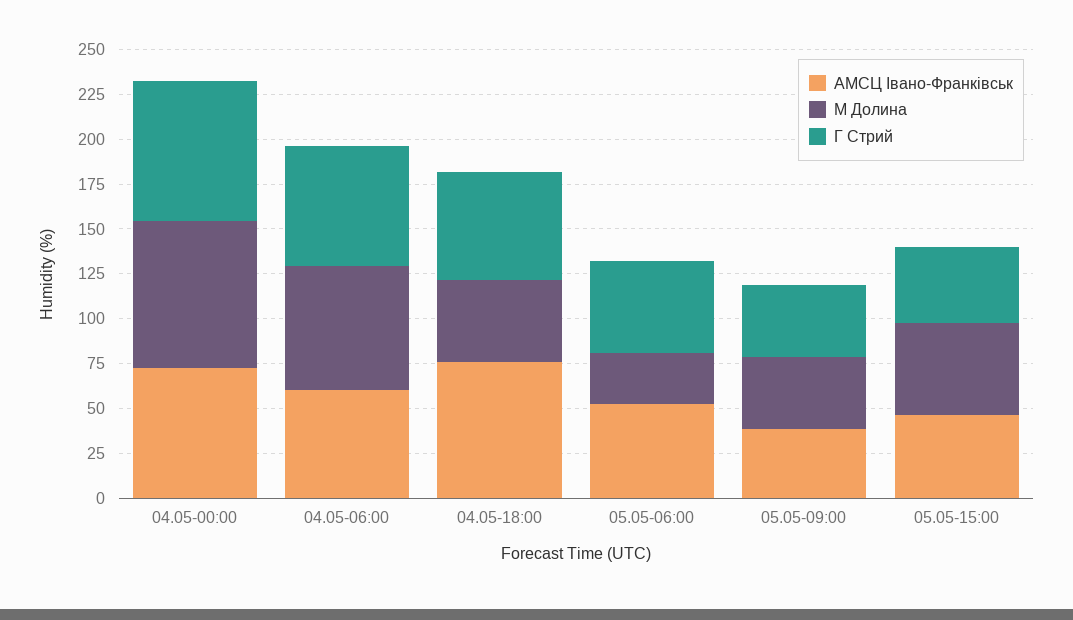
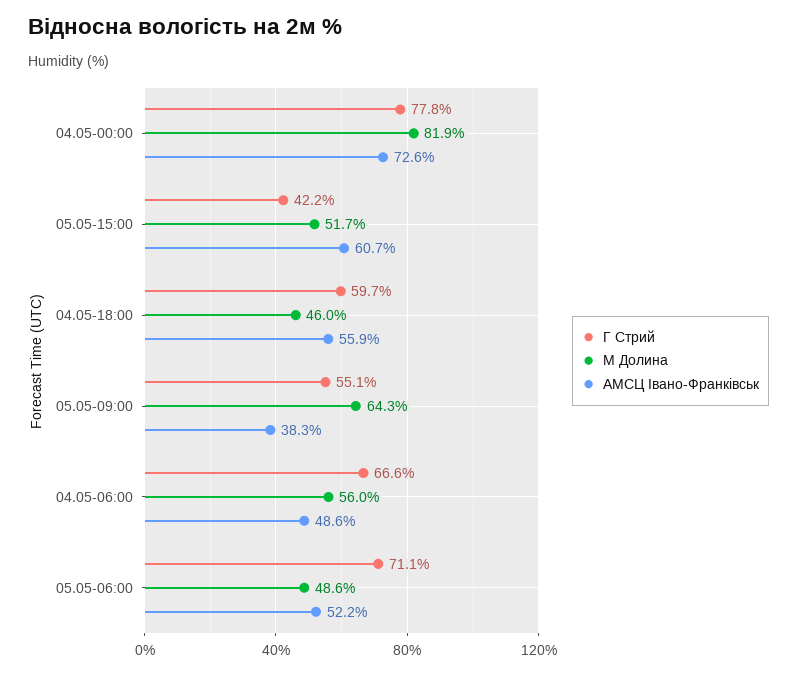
АМСЦ Івано-Франківськ, 04.05-06:00: 60 -> 48.6
М Долина, 04.05-06:00: 70 -> 56
АМСЦ Івано-Франківськ, 04.05-18:00: 75 -> 55.9
М Долина, 05.05-06:00: 30 -> 48.6
Г Стрий, 05.05-06:00: 50 -> 71.1
М Долина, 05.05-09:00: 40 -> 64.3
Г Стрий, 05.05-09:00: 40 -> 55.1
АМСЦ Івано-Франківськ, 05.05-15:00: 45 -> 60.7

